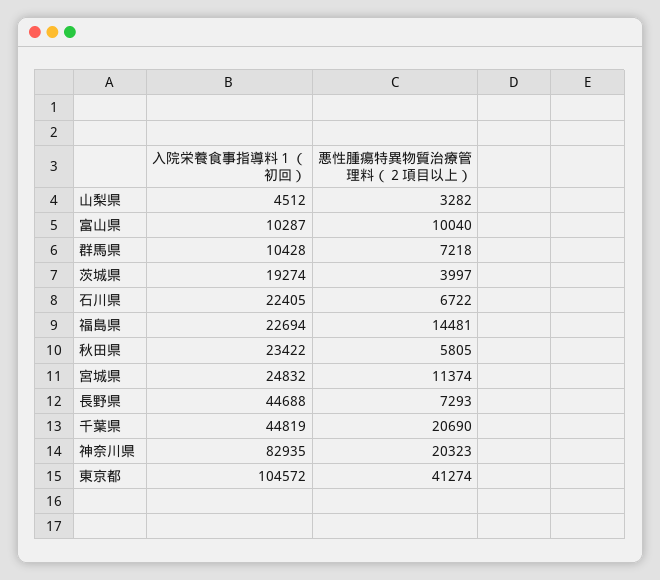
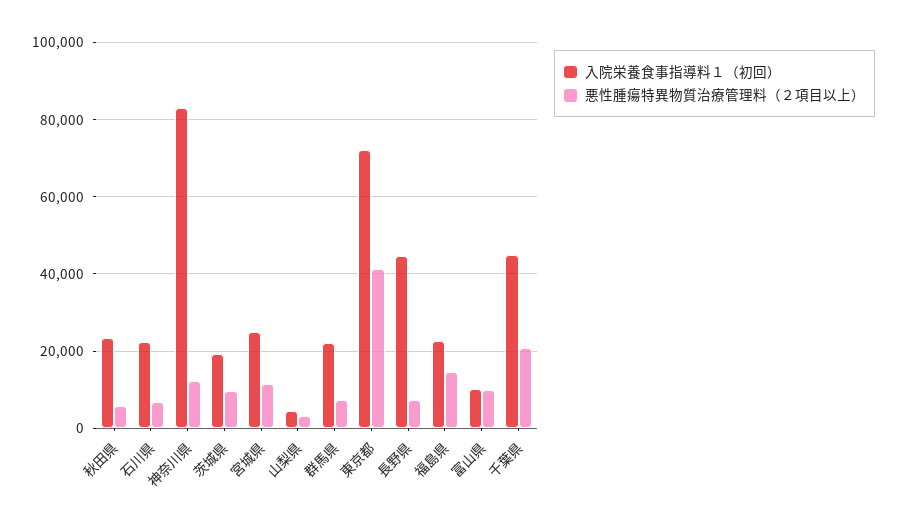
入院栄養食事指導料１（初回）, 群馬県: 10428 -> 22000
悪性腫瘍特異物質治療管理料（２項目以上）, 茨城県: 3997 -> 10000
悪性腫瘍特異物質治療管理料（２項目以上）, 神奈川県: 20323 -> 12000
入院栄養食事指導料１（初回）, 東京都: 104572 -> 72000

